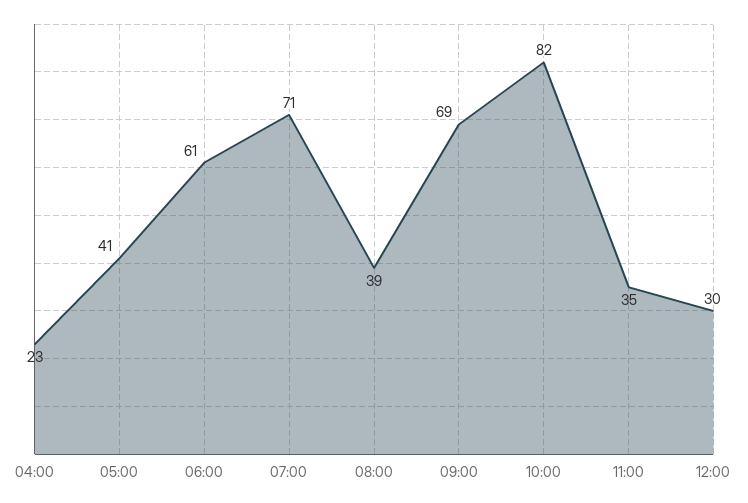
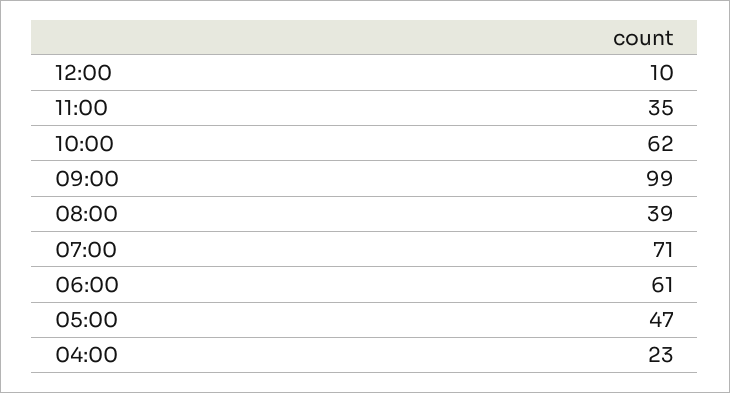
05:00: 41 -> 47
09:00: 69 -> 99
10:00: 82 -> 62
12:00: 30 -> 10

